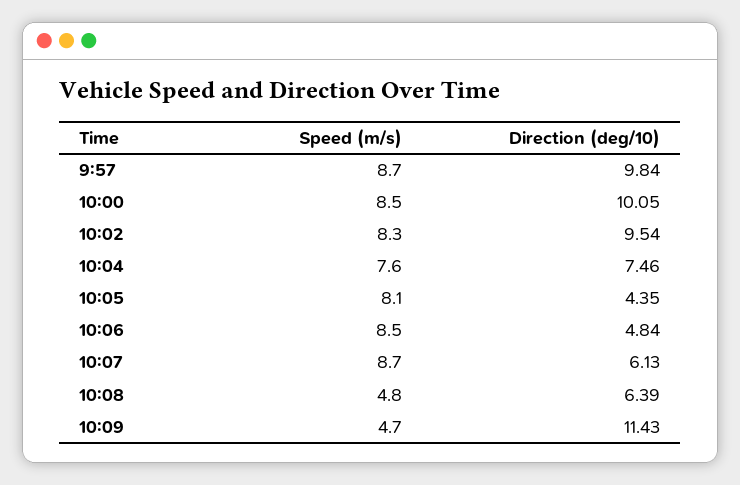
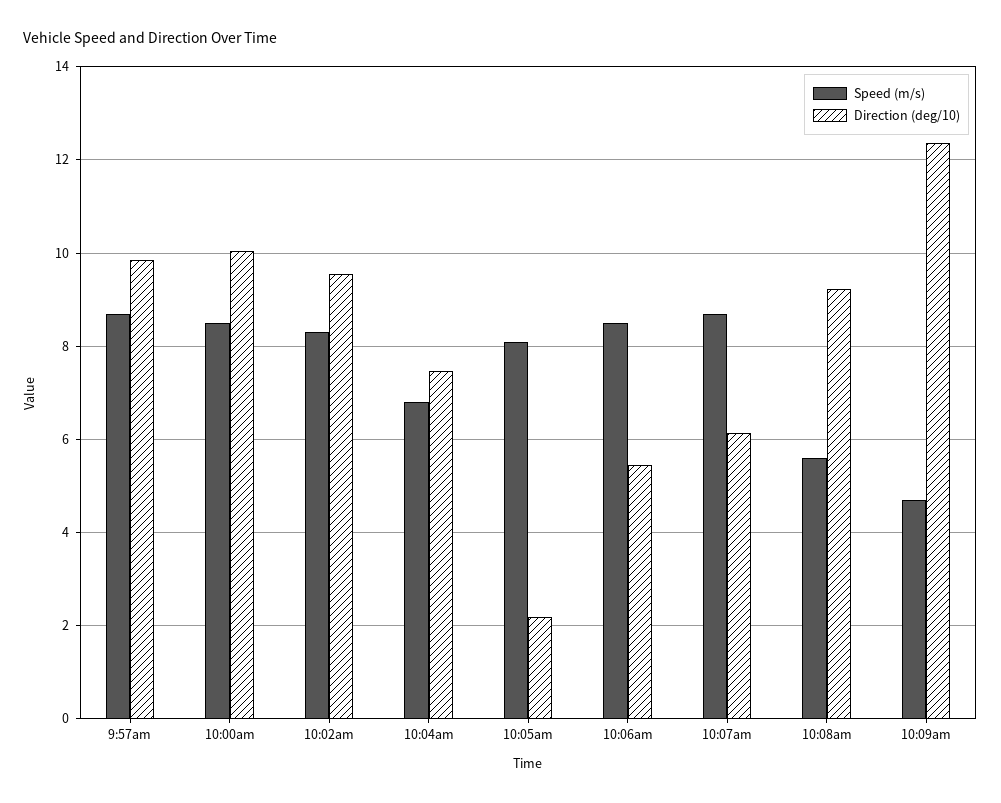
Speed (m/s), 10:04: 7.6 -> 6.8
Direction (deg/10), 10:05: 4.35 -> 2.2
Direction (deg/10), 10:06: 4.84 -> 5.4
Speed (m/s), 10:08: 4.8 -> 5.6
Direction (deg/10), 10:08: 6.39 -> 9.2
Direction (deg/10), 10:09: 11.43 -> 12.4

